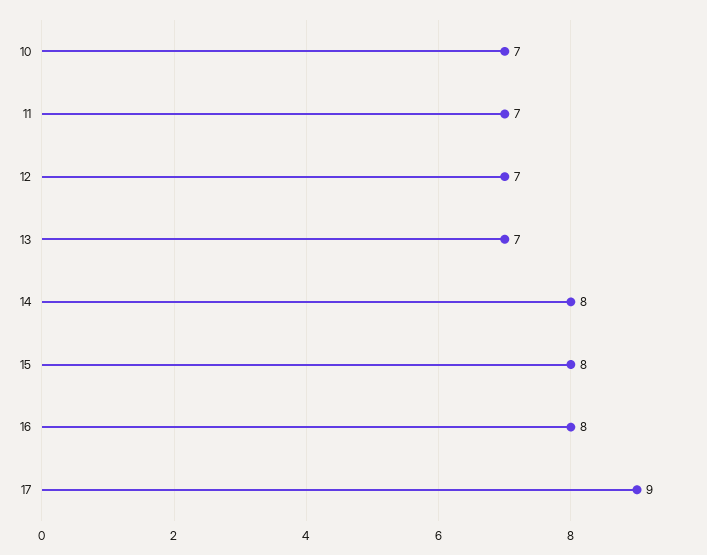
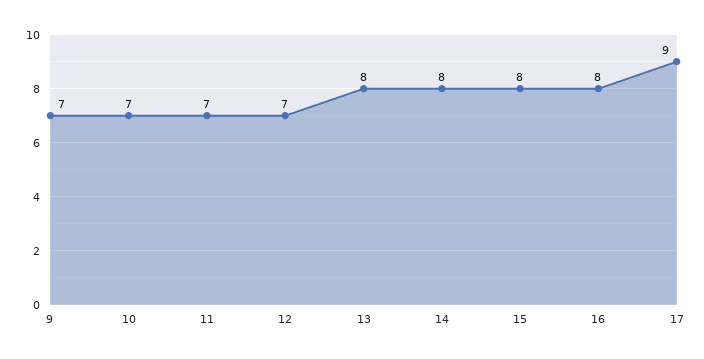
13: 7 -> 8
9: none -> 7

